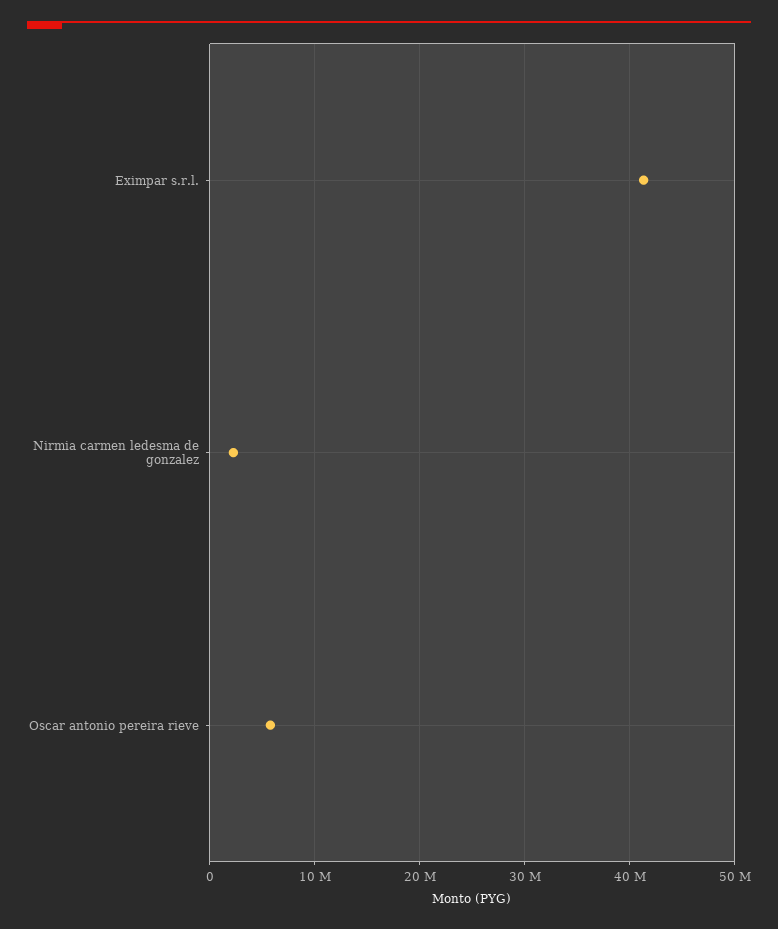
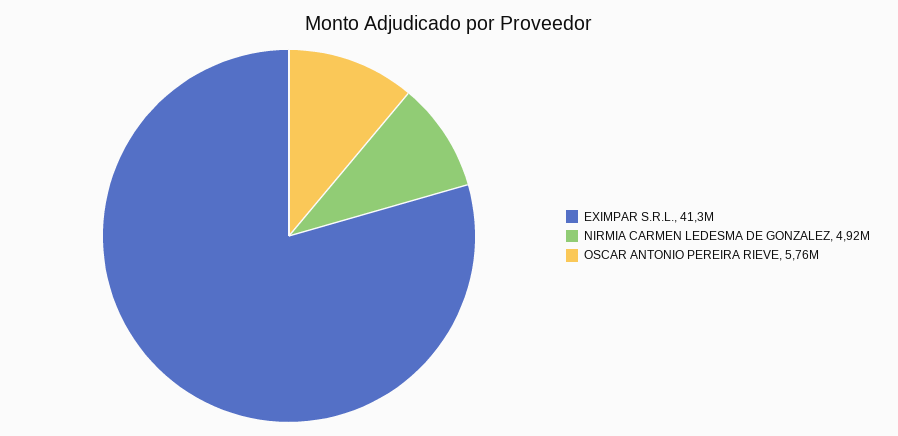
Nirmia carmen ledesma de gonzalez: 2000000 -> 4920000

